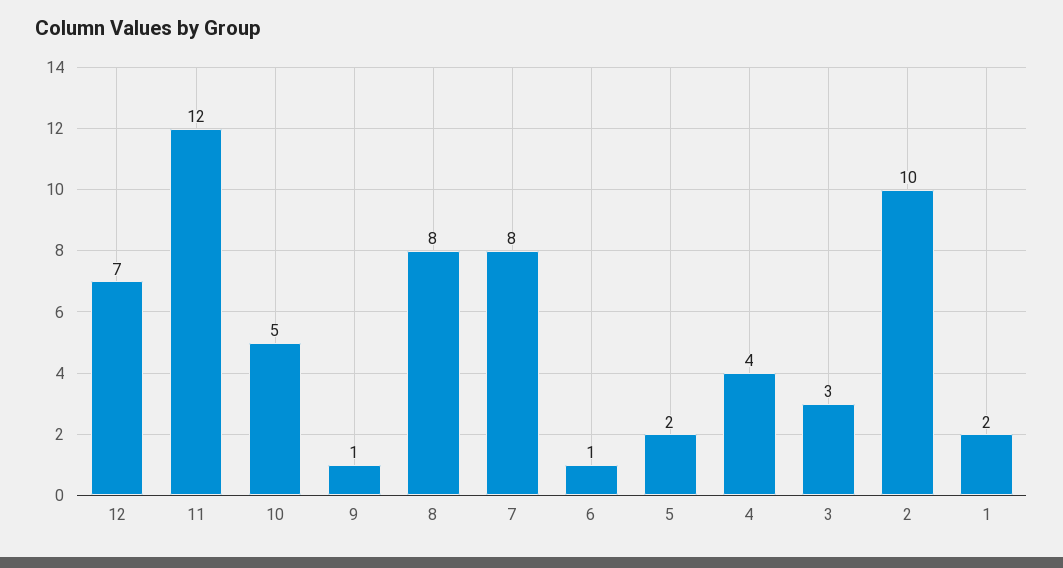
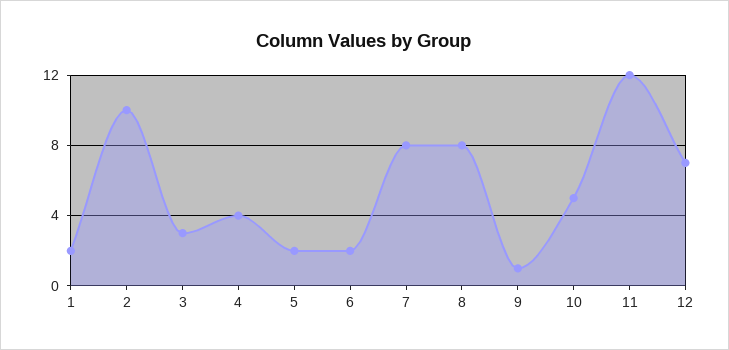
6: 1 -> 2

